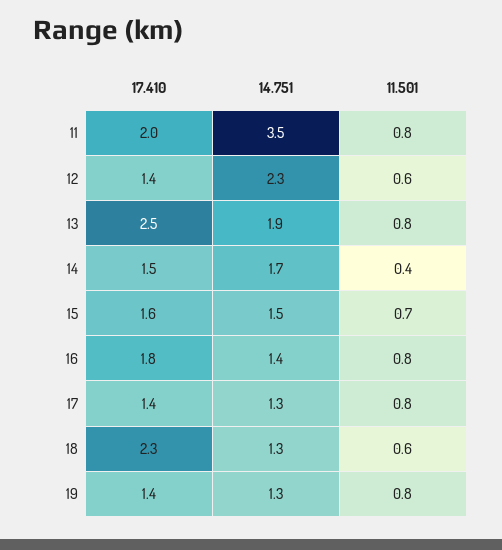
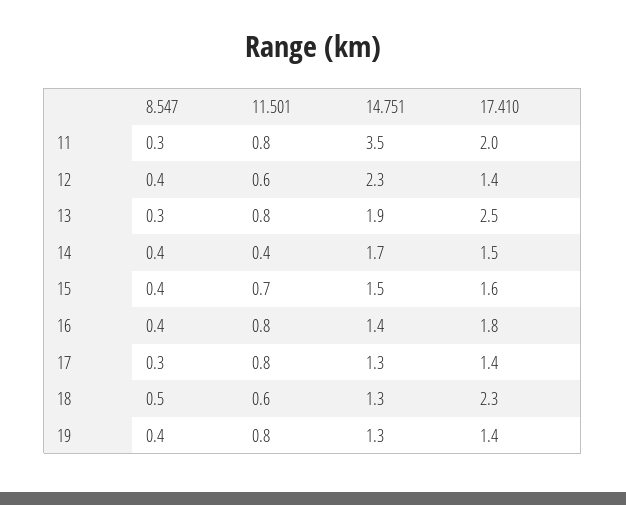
8.547, 11: none -> 0.3
8.547, 12: none -> 0.4
8.547, 13: none -> 0.3
8.547, 14: none -> 0.4
8.547, 15: none -> 0.4
8.547, 16: none -> 0.4
8.547, 17: none -> 0.3
8.547, 18: none -> 0.5
8.547, 19: none -> 0.4

